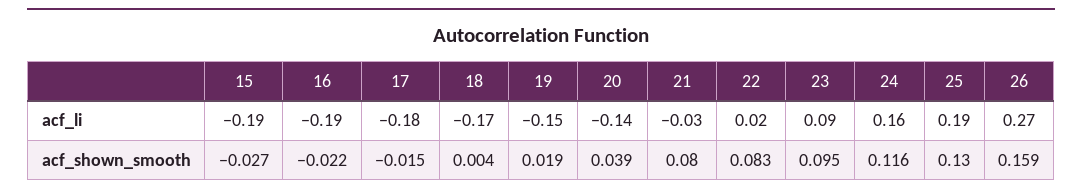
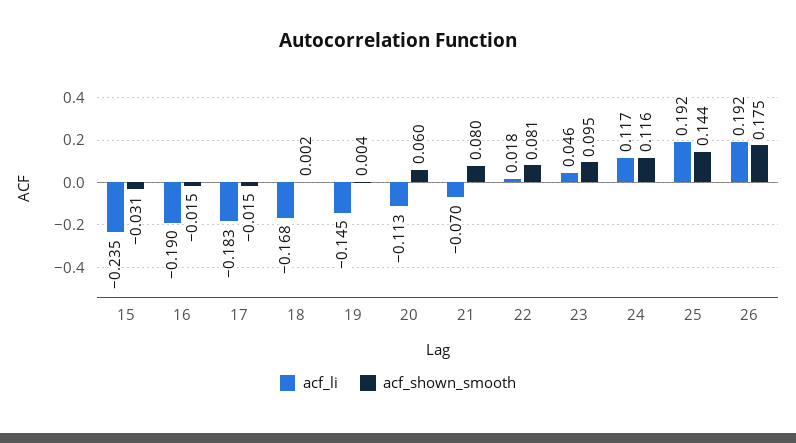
acf_li, 15: -0.19 -> -0.235
acf_li, 20: -0.14 -> -0.113
acf_li, 21: -0.03 -> -0.07
acf_li, 23: 0.09 -> 0.046
acf_li, 24: 0.16 -> 0.117
acf_li, 26: 0.27 -> 0.192
acf_shown_smooth, 15: -0.027 -> -0.031
acf_shown_smooth, 16: -0.022 -> -0.015
acf_shown_smooth, 18: 0.004 -> 0.002
acf_shown_smooth, 19: 0.019 -> 0.004
acf_shown_smooth, 20: 0.039 -> 0.06
acf_shown_smooth, 22: 0.083 -> 0.081
acf_shown_smooth, 25: 0.13 -> 0.144
acf_shown_smooth, 26: 0.159 -> 0.175

